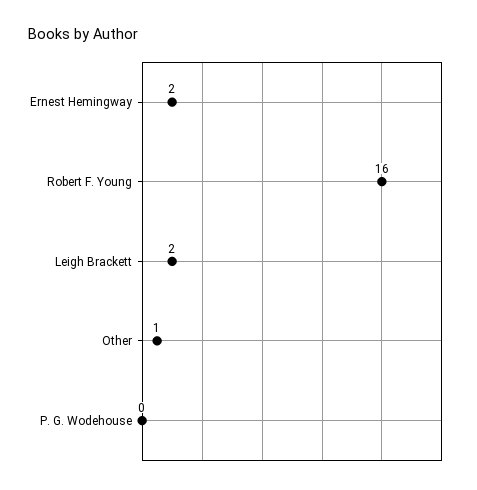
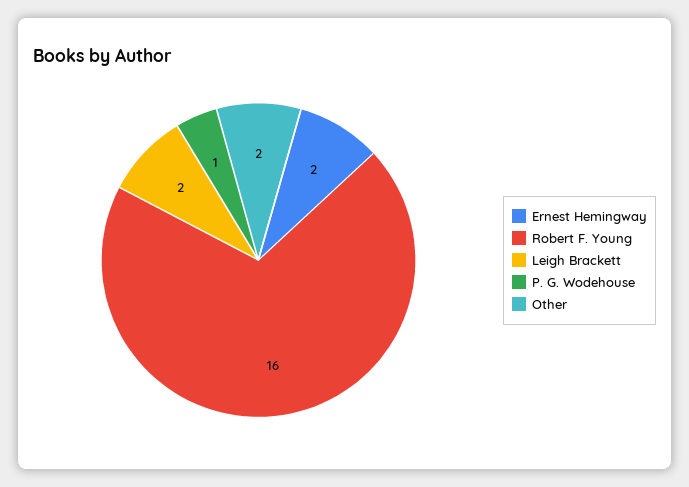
Other: 1 -> 2
P. G. Wodehouse: 0 -> 1

